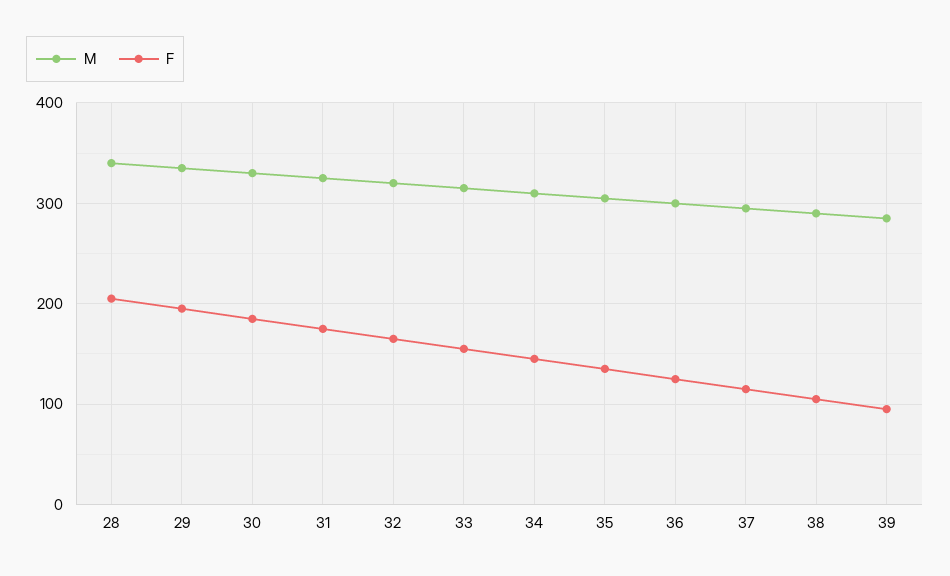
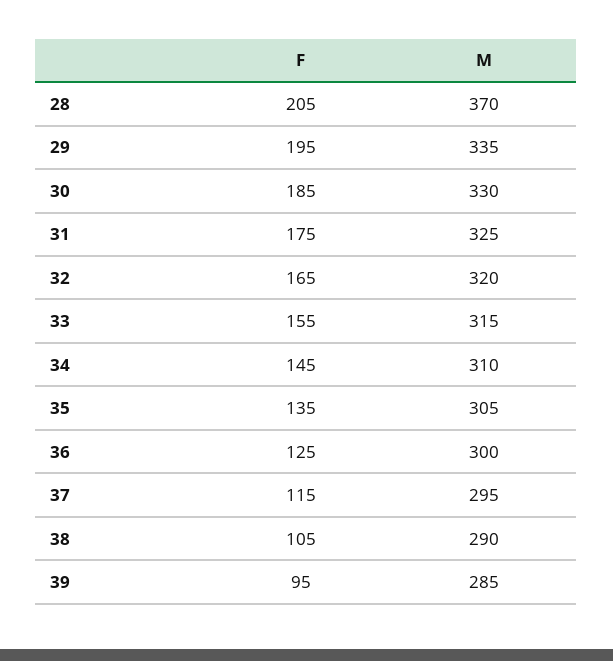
M, 28: 340 -> 370

